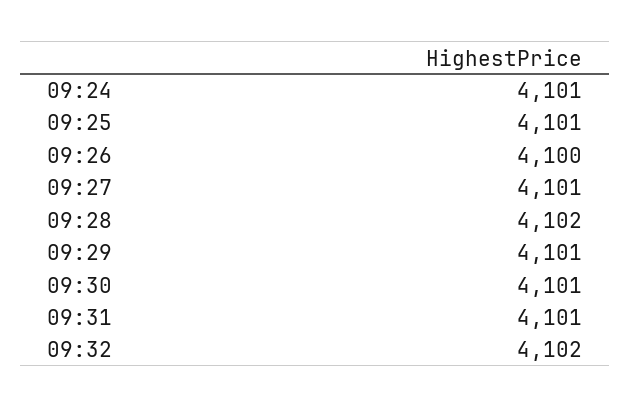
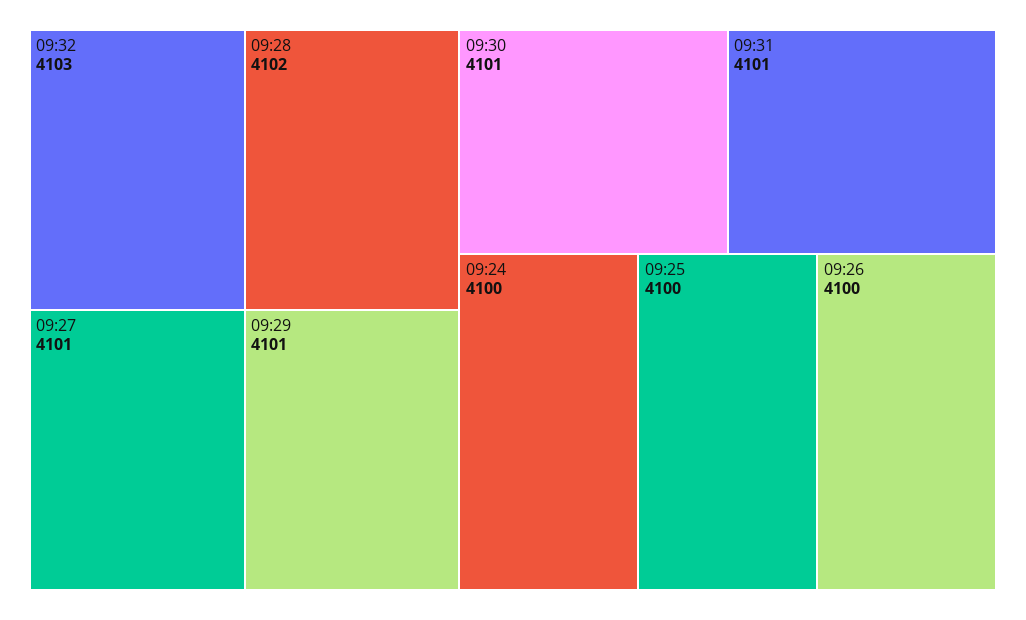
09:24: 4101 -> 4100
09:25: 4101 -> 4100
09:32: 4102 -> 4103

